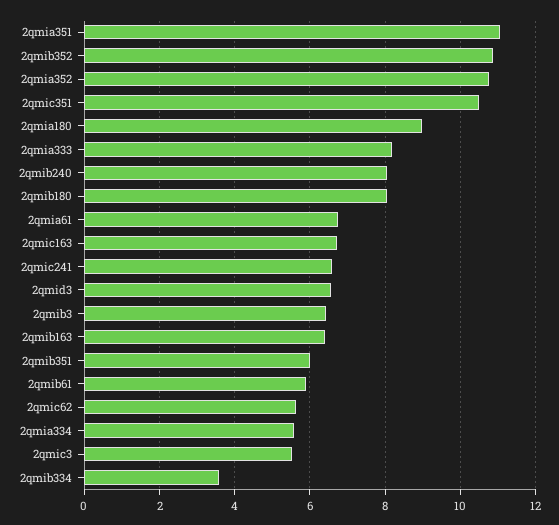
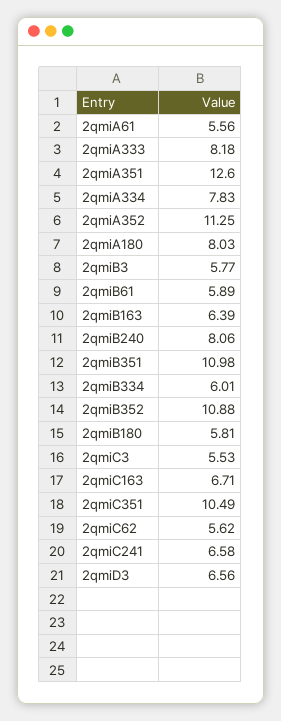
2qmia351: 11 -> 12.6
2qmia352: 10.8 -> 11.25
2qmia180: 9 -> 8.03
2qmib180: 8 -> 5.81
2qmia61: 6.8 -> 5.56
2qmib3: 6.4 -> 5.77
2qmib351: 6 -> 10.98
2qmia334: 5.6 -> 7.83
2qmib334: 3.6 -> 6.01

